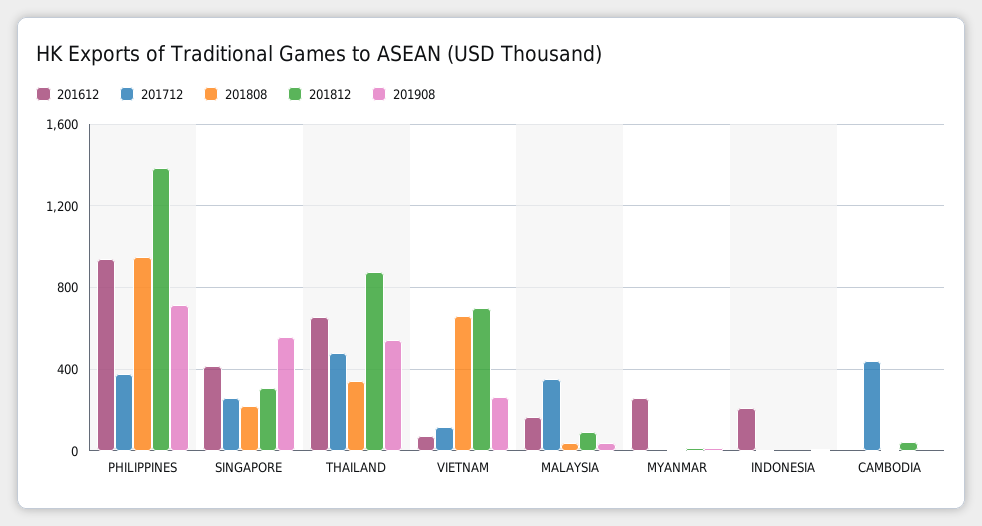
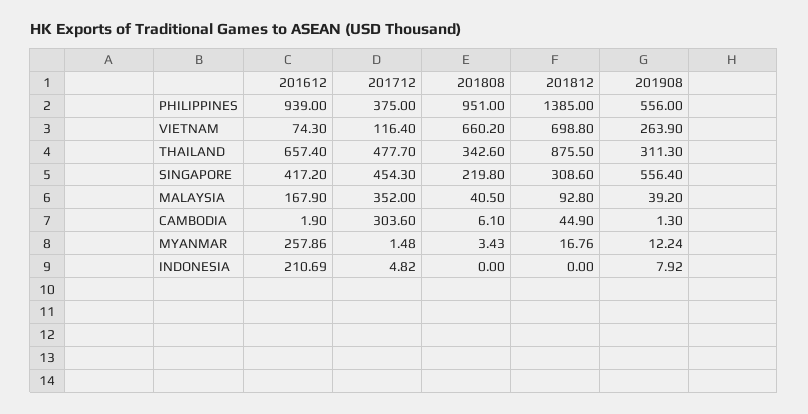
201908, PHILIPPINES: 700 -> 556
201712, SINGAPORE: 250 -> 454.3
201908, THAILAND: 550 -> 311.3
201712, CAMBODIA: 450 -> 303.6

